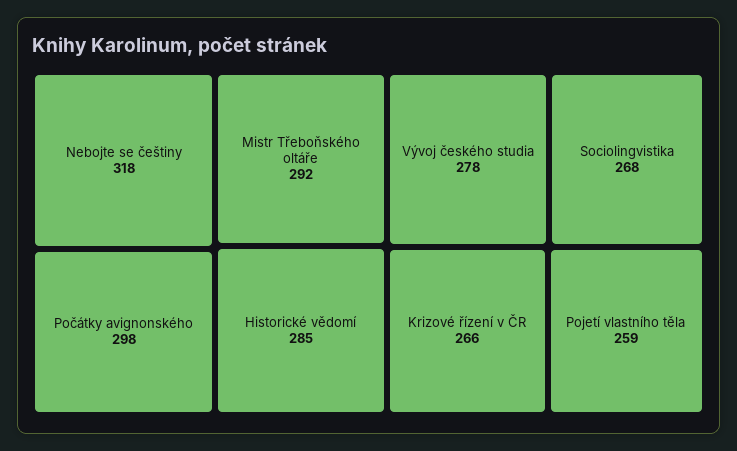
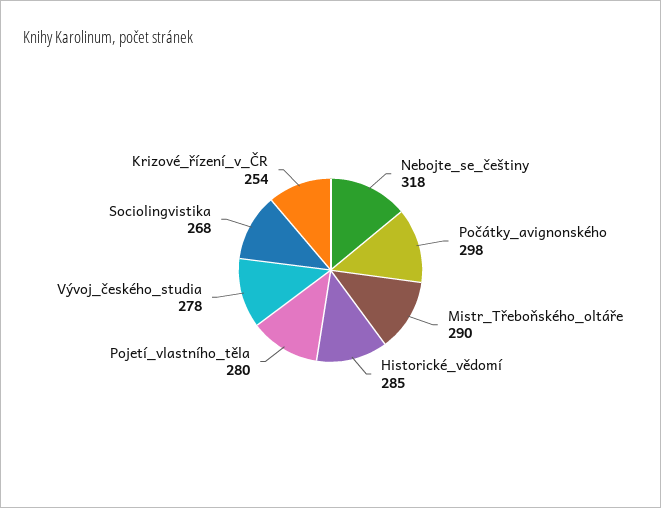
Mistr Třeboňského oltáře: 292 -> 290
Krizové řízení v ČR: 266 -> 254
Pojetí vlastního těla: 259 -> 280

